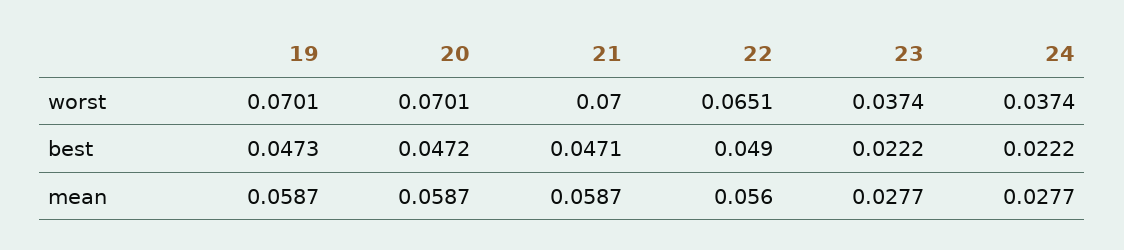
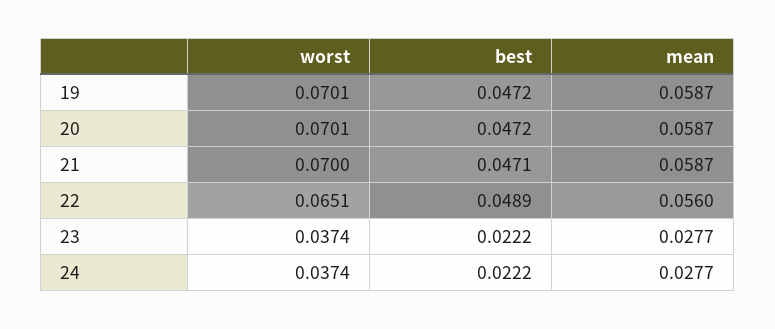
19, best: 0.0473 -> 0.0472
22, best: 0.049 -> 0.0489

